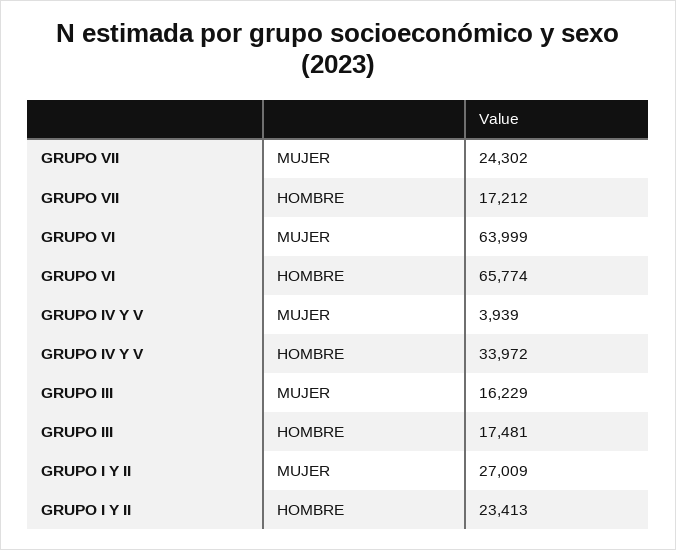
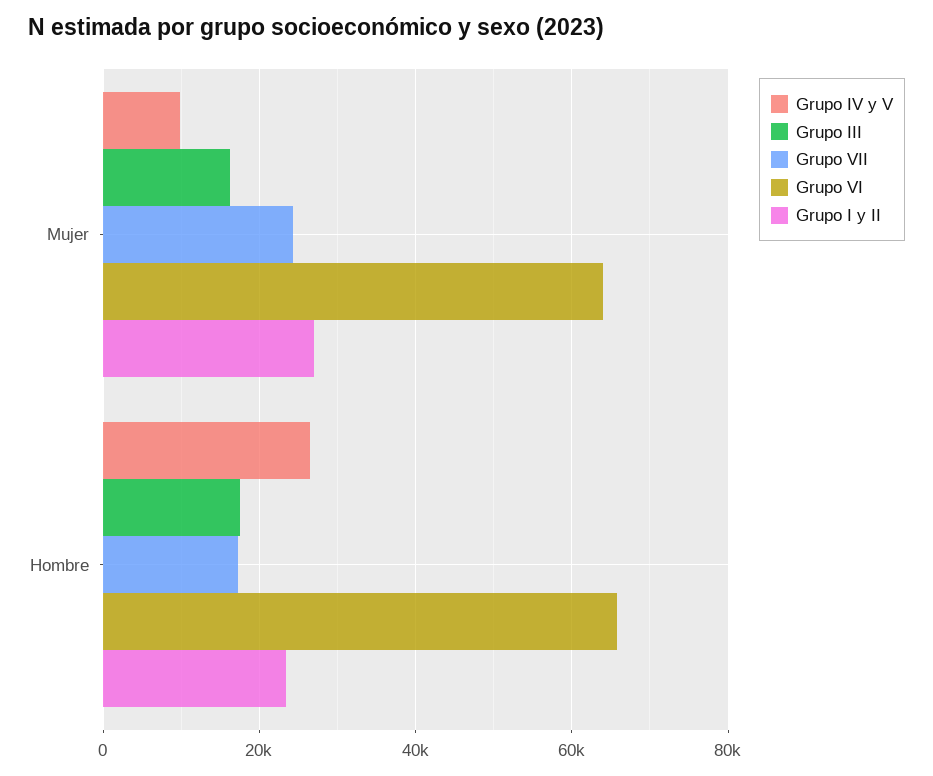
GRUPO IV Y V, MUJER: 3939 -> 10000
GRUPO IV Y V, HOMBRE: 33972 -> 26000

